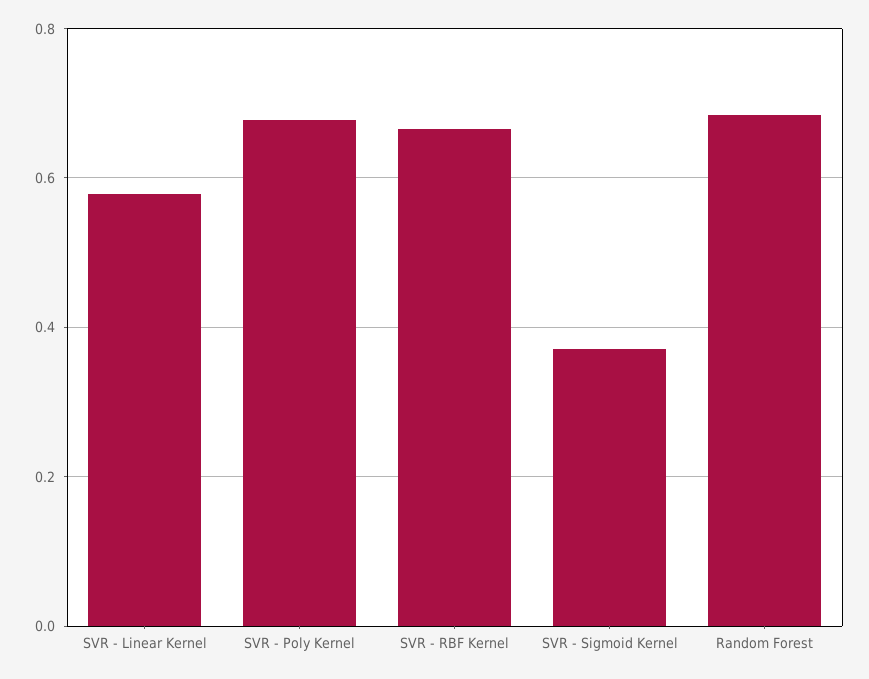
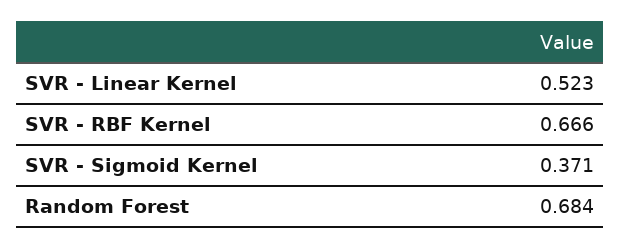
SVR - Linear Kernel: 0.58 -> 0.523
SVR - Poly Kernel: 0.68 -> none

